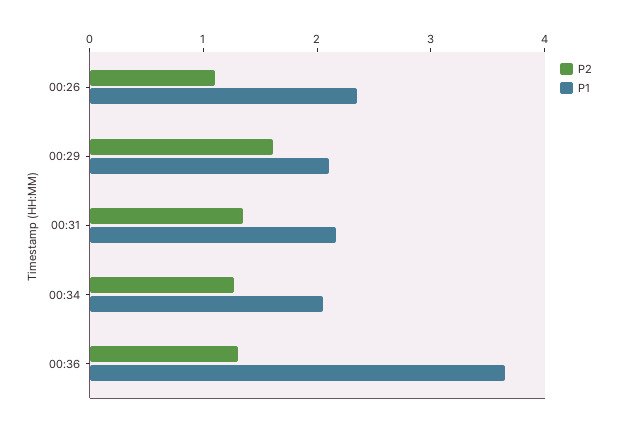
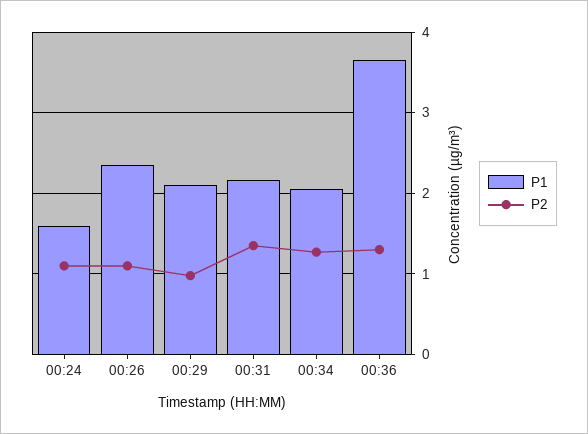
P2, 00:29: 1.6 -> 1
P1, 00:24: none -> 1.6
P2, 00:24: none -> 1.1

